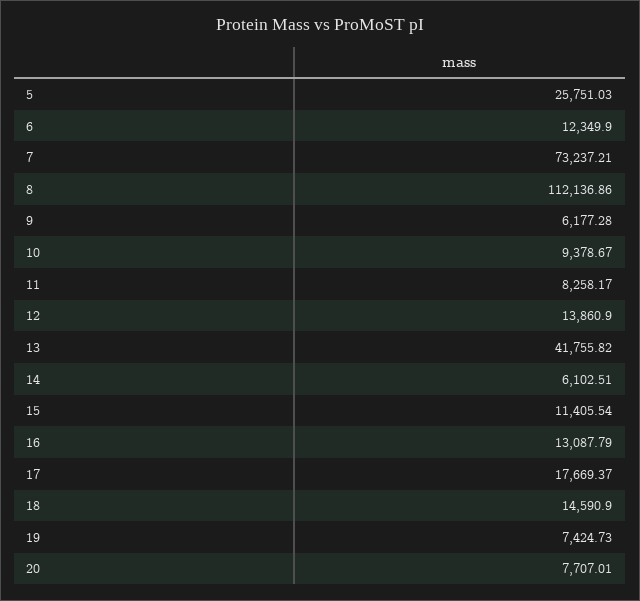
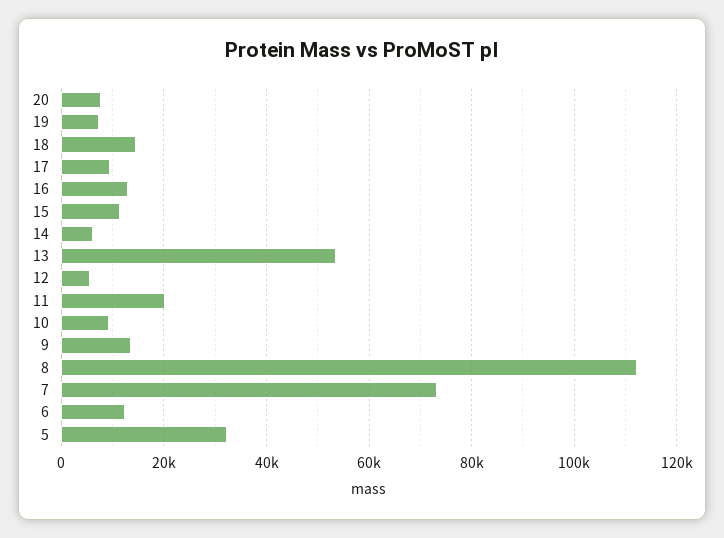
5: 25751.03 -> 32000
9: 6177.28 -> 14000
11: 8258.17 -> 20000
12: 13860.9 -> 6000
13: 41755.82 -> 54000
17: 17669.37 -> 10000

